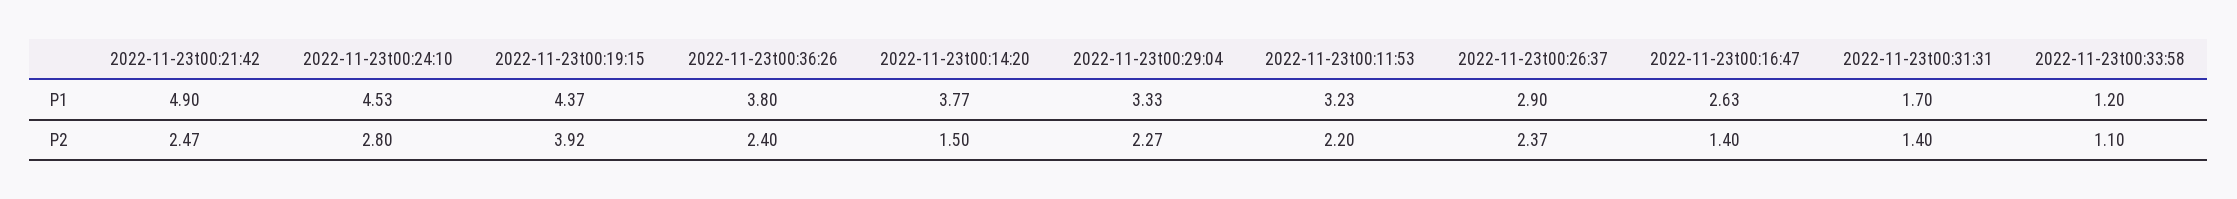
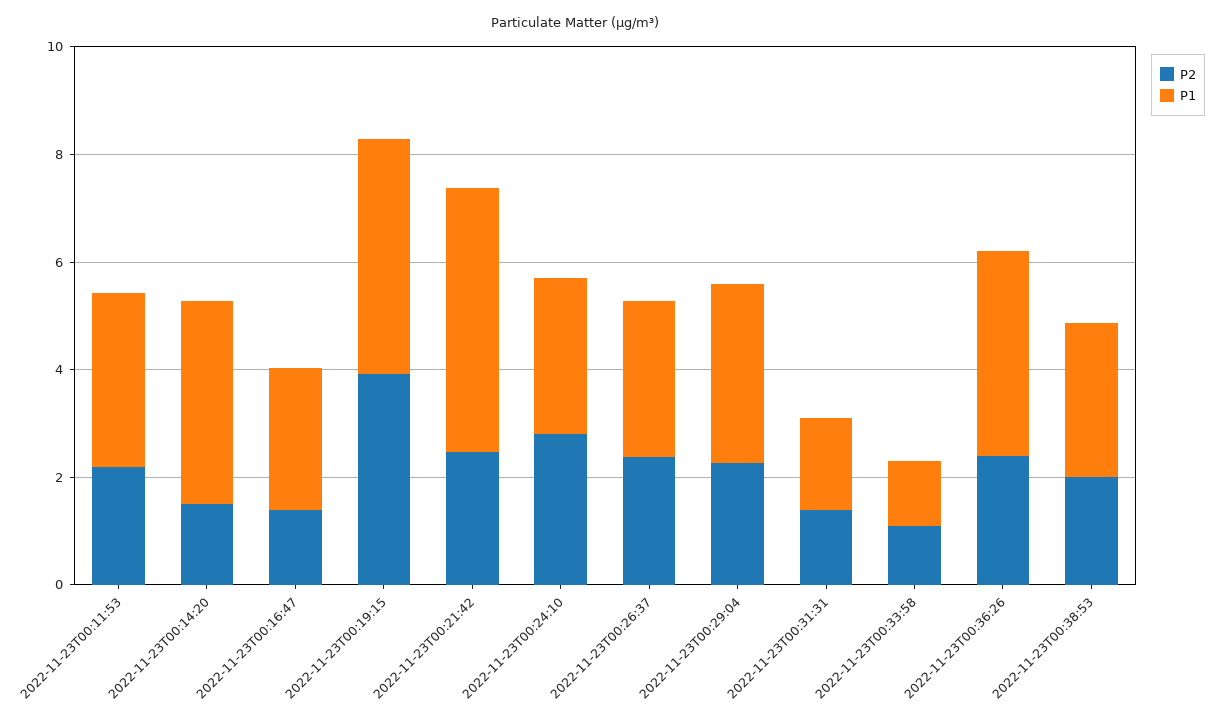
P1, 2022-11-23t00:24:10: 4.53 -> 3
P2, 2022-11-23T00:38:53: none -> 2
P1, 2022-11-23T00:38:53: none -> 3

